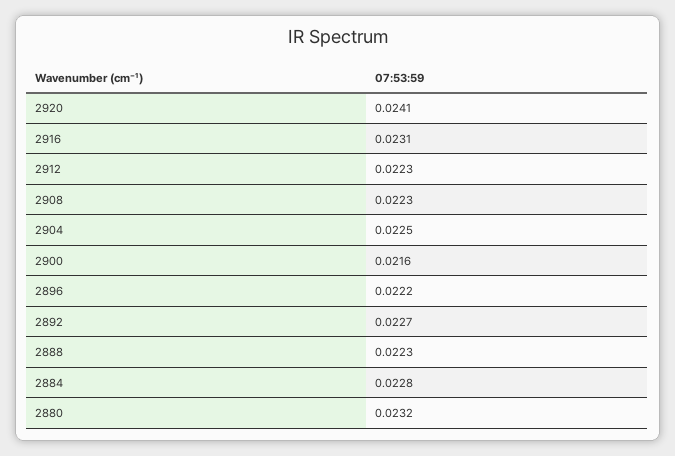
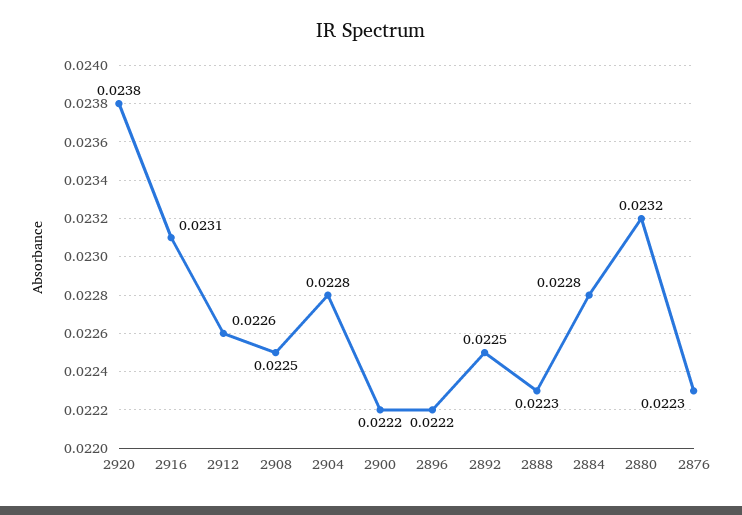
2920: 0.0241 -> 0.0238
2912: 0.0223 -> 0.0226
2908: 0.0223 -> 0.0225
2904: 0.0225 -> 0.0228
2900: 0.0216 -> 0.0222
2892: 0.0227 -> 0.0225
2876: none -> 0.0223

